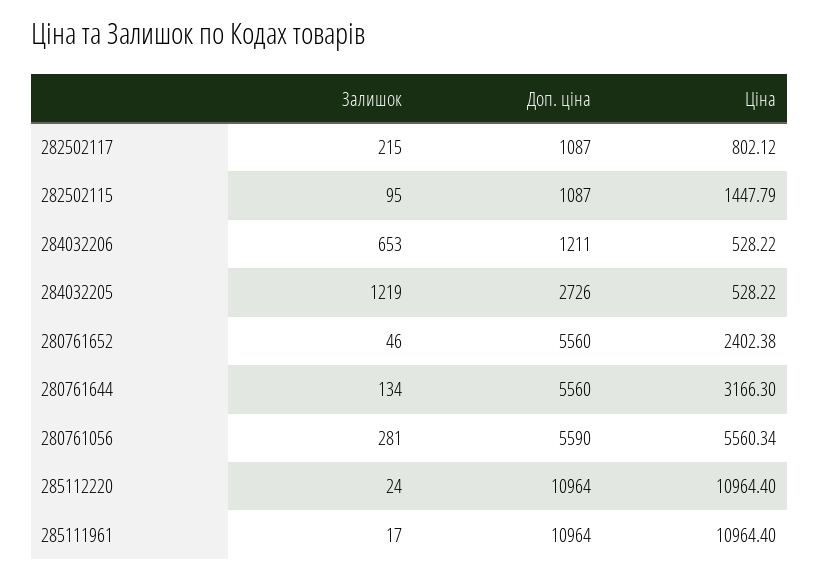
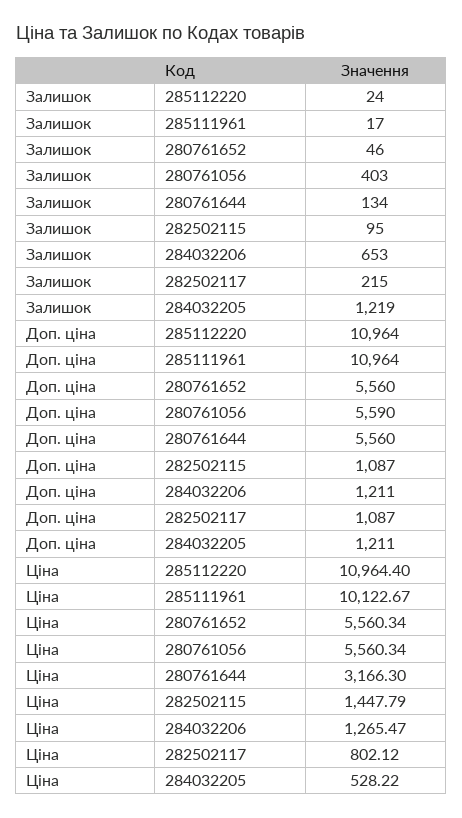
Ціна, 284032206: 528.22 -> 1265.47
Доп. ціна, 284032205: 2726 -> 1211
Ціна, 280761652: 2402.38 -> 5560.34
Залишок, 280761056: 281 -> 403
Ціна, 285111961: 10964.4 -> 10122.67

